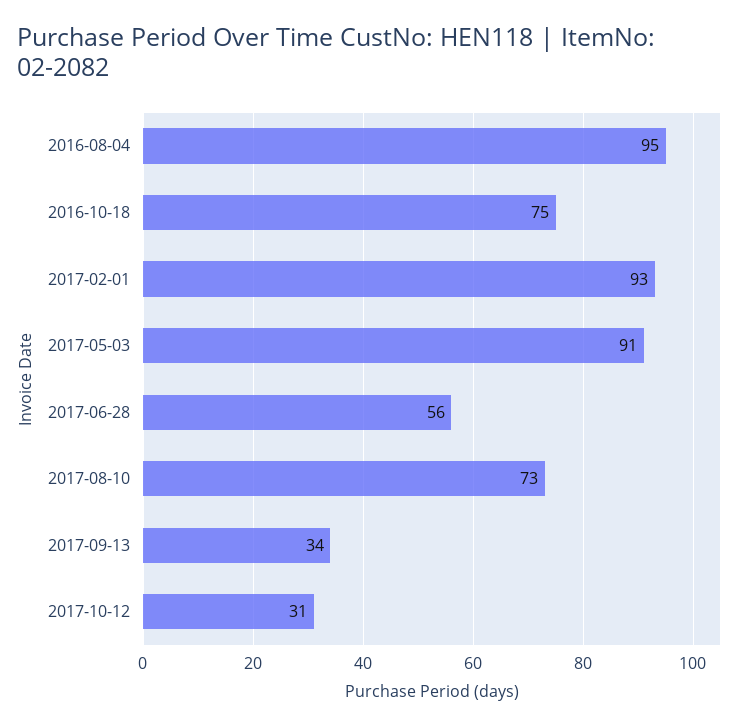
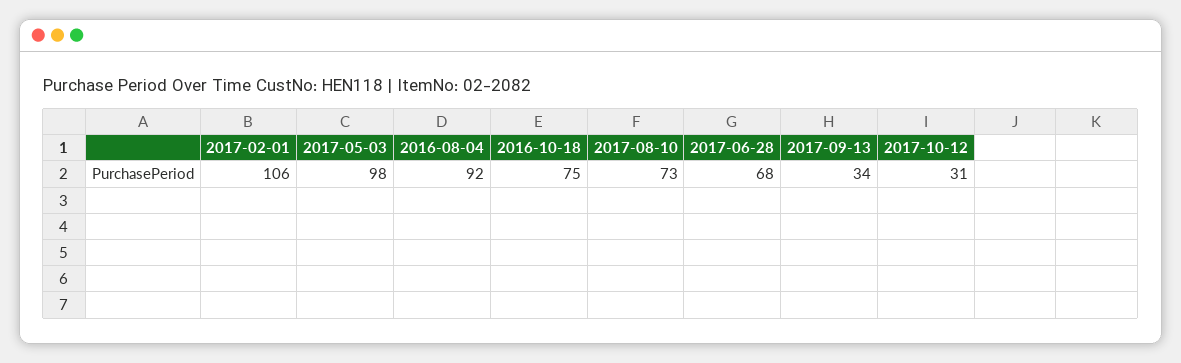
2016-08-04: 95 -> 92
2017-02-01: 93 -> 106
2017-05-03: 91 -> 98
2017-06-28: 56 -> 68

